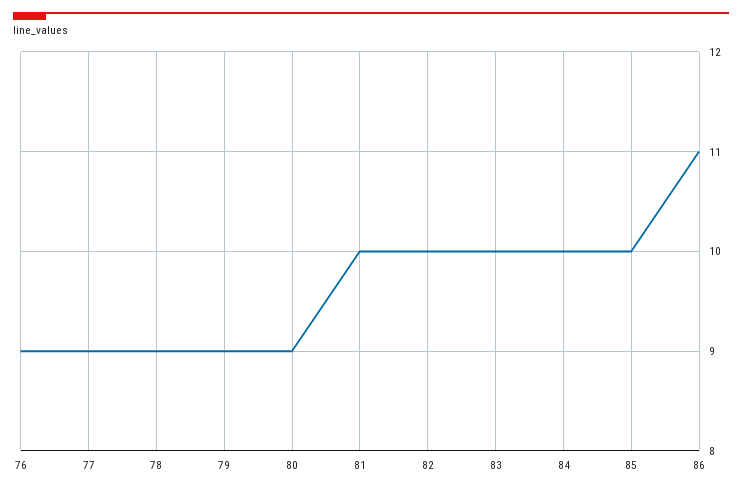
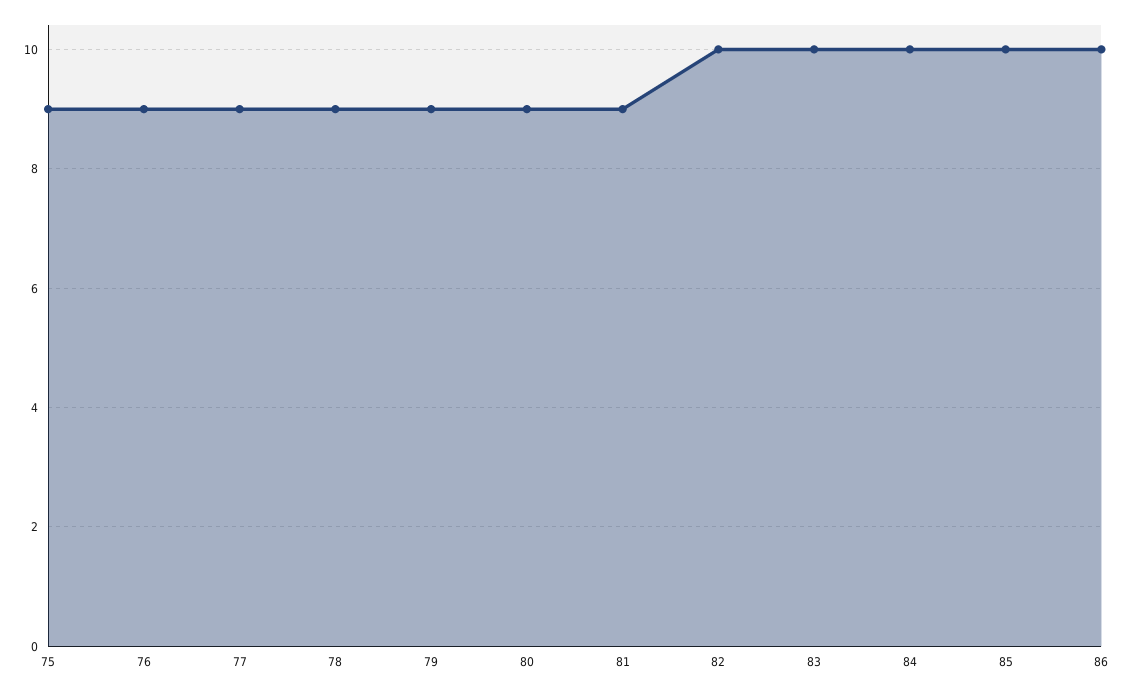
81: 10 -> 9
86: 11 -> 10
75: none -> 9

